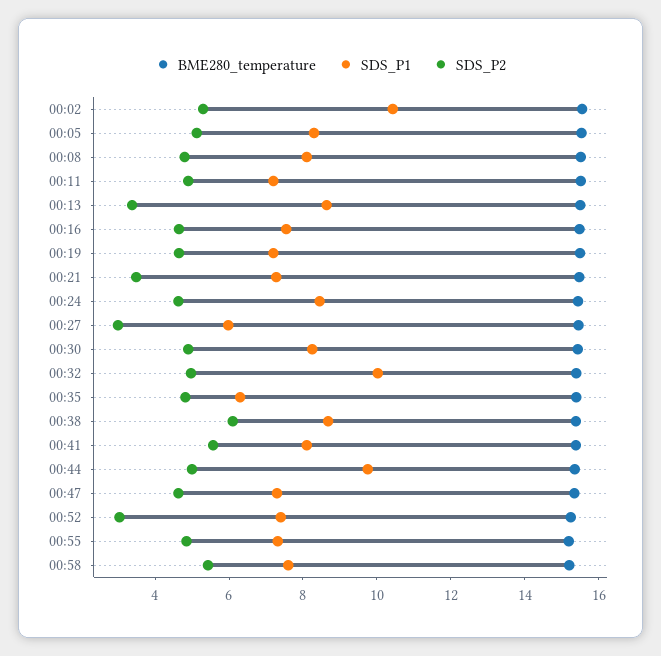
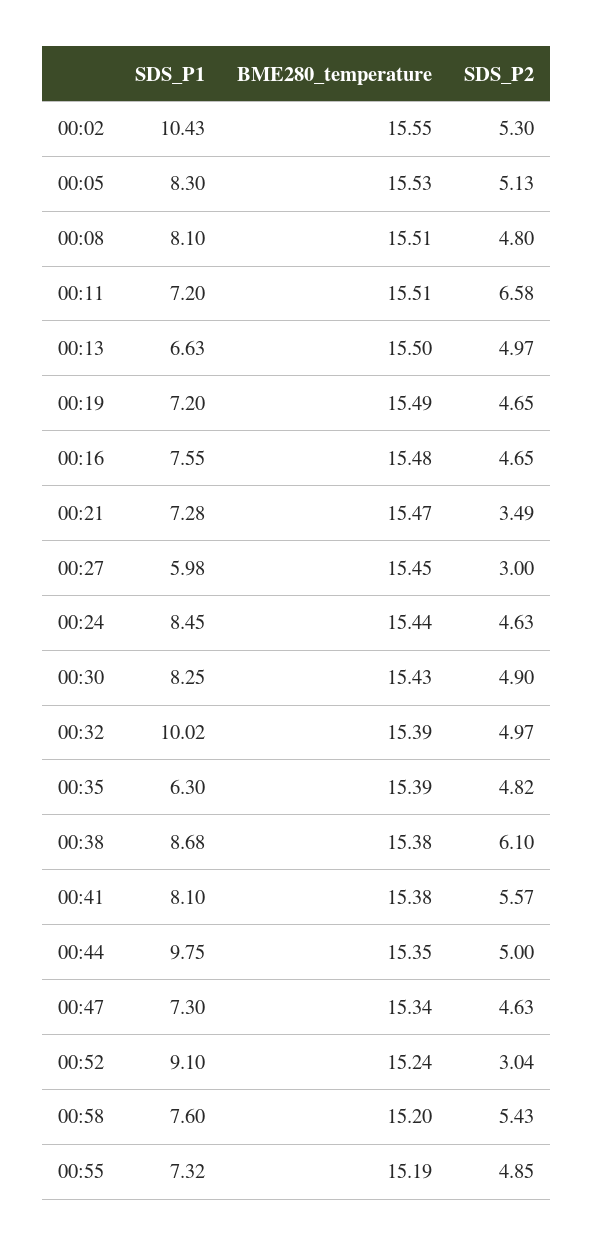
SDS_P2, 00:11: 5 -> 6.58
SDS_P1, 00:13: 8.5 -> 6.63
SDS_P2, 00:13: 3.5 -> 4.97
SDS_P1, 00:52: 7.5 -> 9.1

